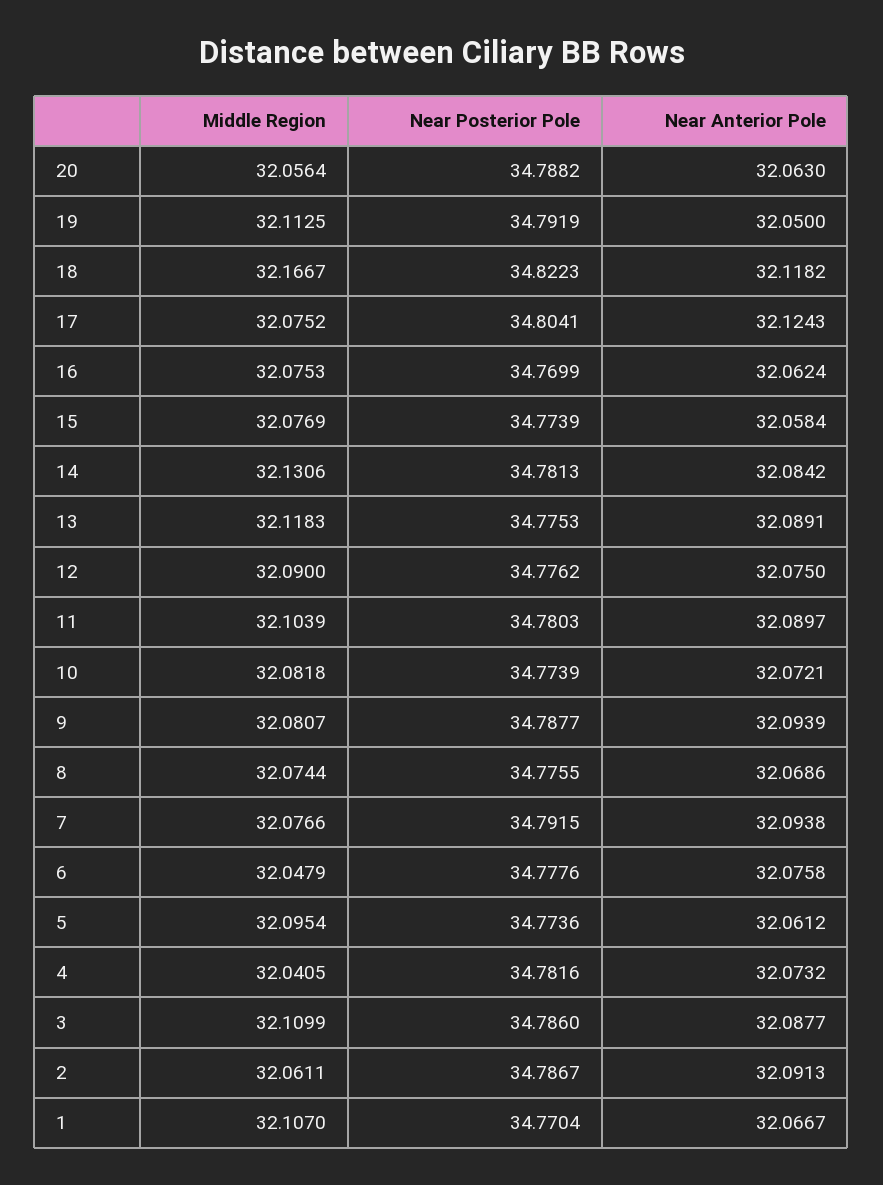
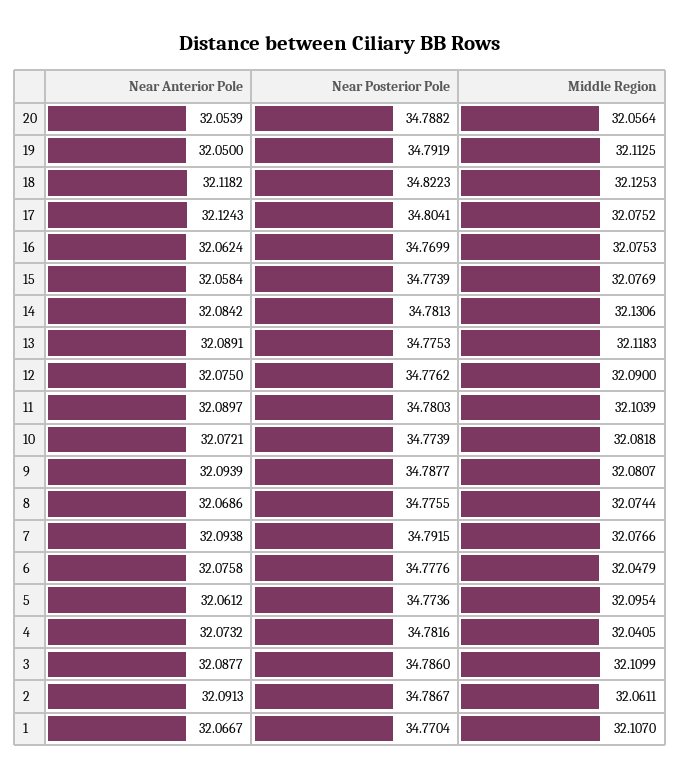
Near Anterior Pole, 20: 32.063 -> 32.0539
Middle Region, 18: 32.1667 -> 32.1253

